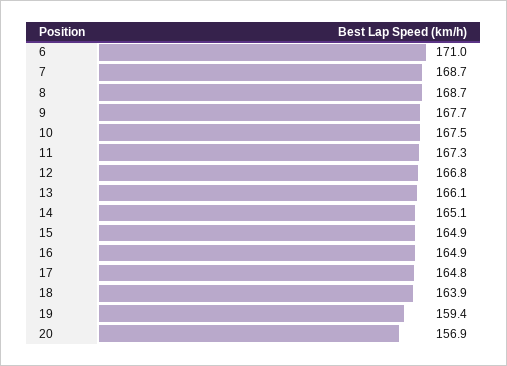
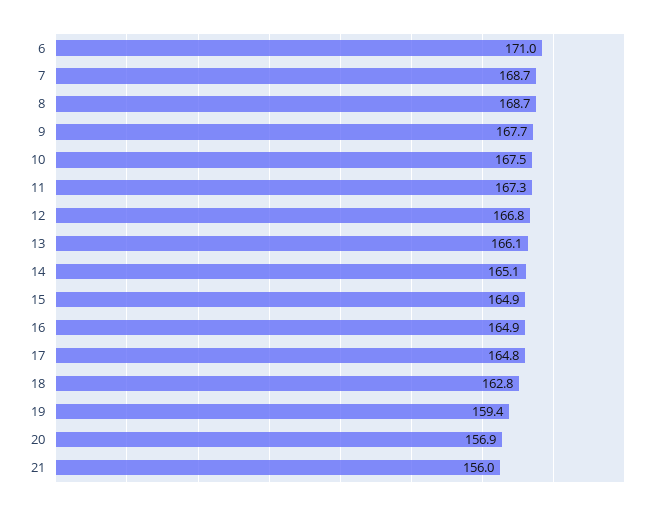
18: 163.9 -> 162.8
21: none -> 156

